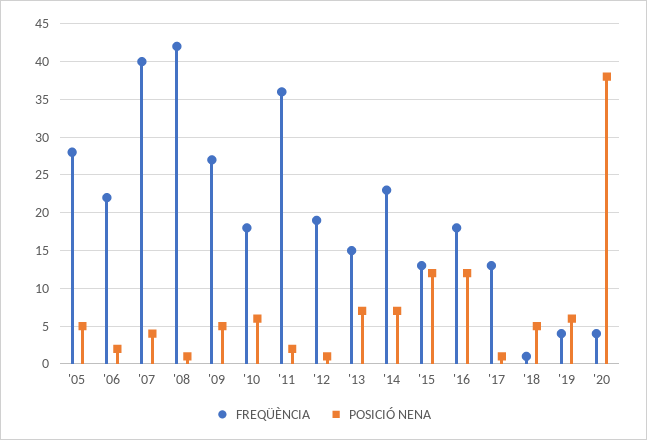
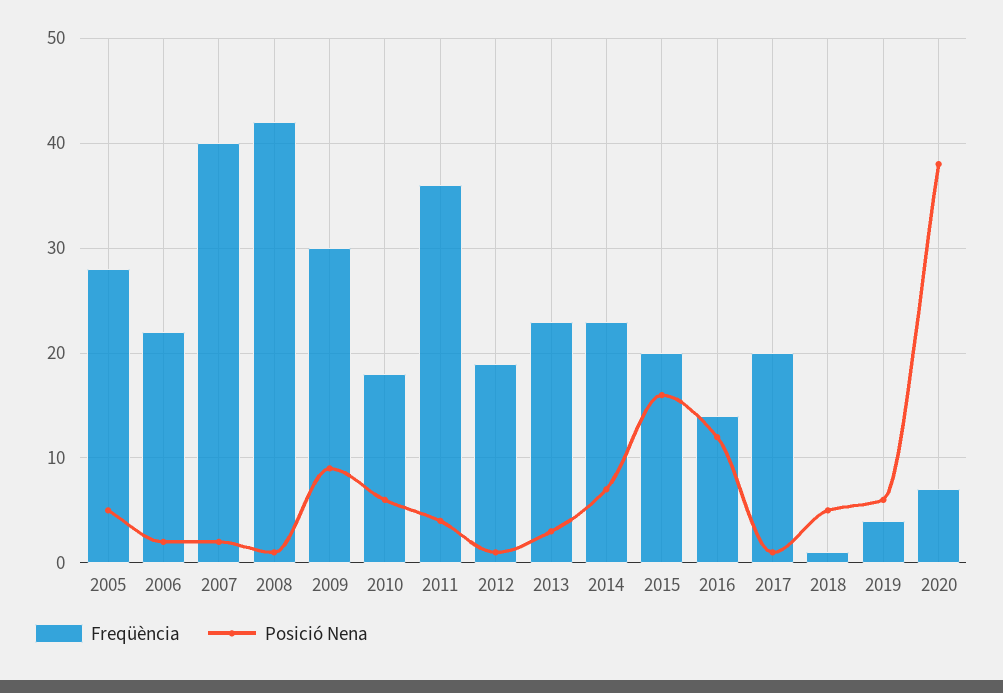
POSICIÓ NENA, '07: 4 -> 2
FREQÜÈNCIA, '09: 27 -> 30
POSICIÓ NENA, '09: 5 -> 9
POSICIÓ NENA, '11: 2 -> 4
FREQÜÈNCIA, '13: 15 -> 23
POSICIÓ NENA, '13: 7 -> 3
FREQÜÈNCIA, '15: 13 -> 20
POSICIÓ NENA, '15: 12 -> 16
FREQÜÈNCIA, '16: 18 -> 14
FREQÜÈNCIA, '17: 13 -> 20
FREQÜÈNCIA, '20: 4 -> 7

